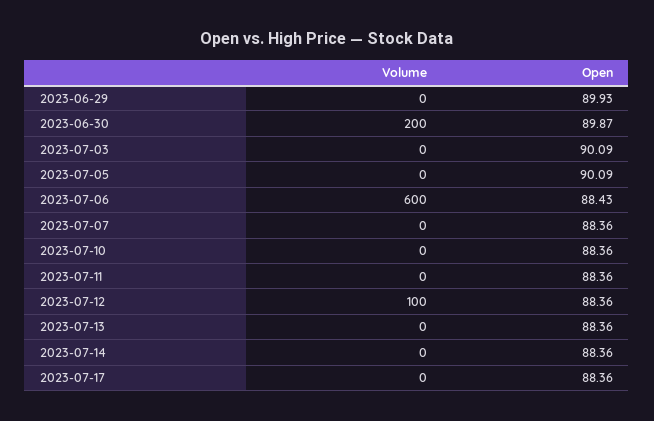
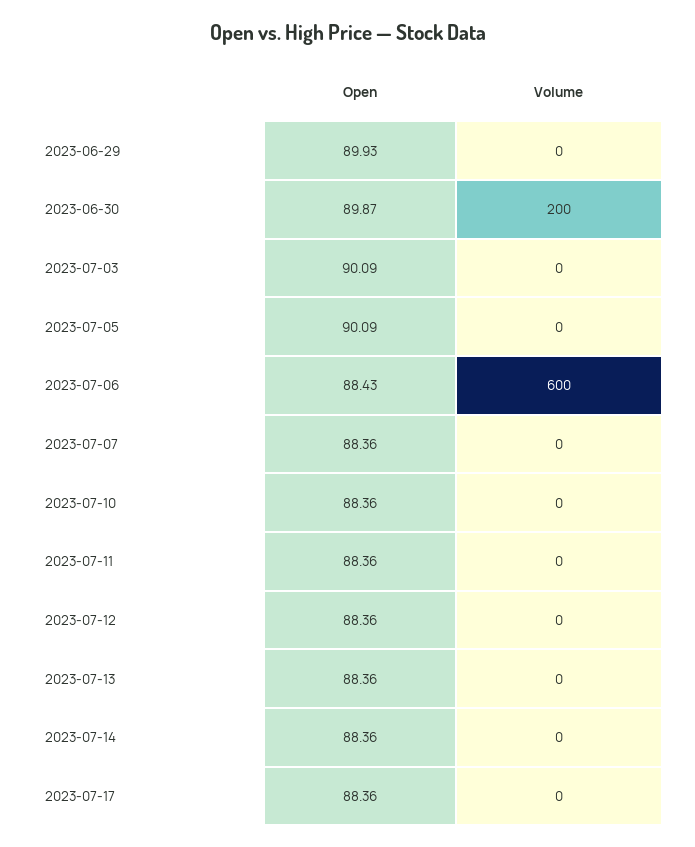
Volume, 2023-07-12: 100 -> 0

